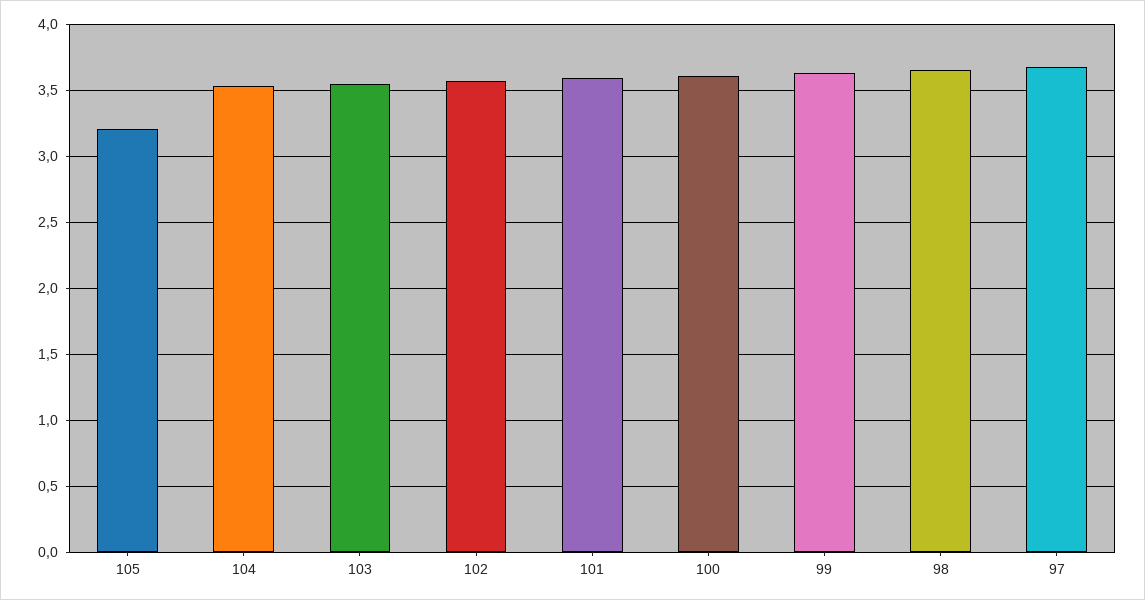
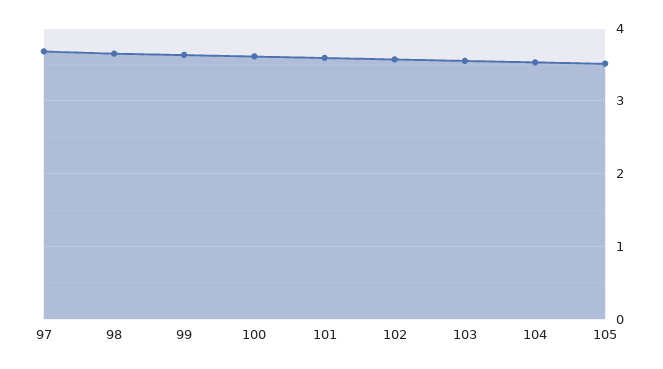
105: 3.2 -> 3.5

